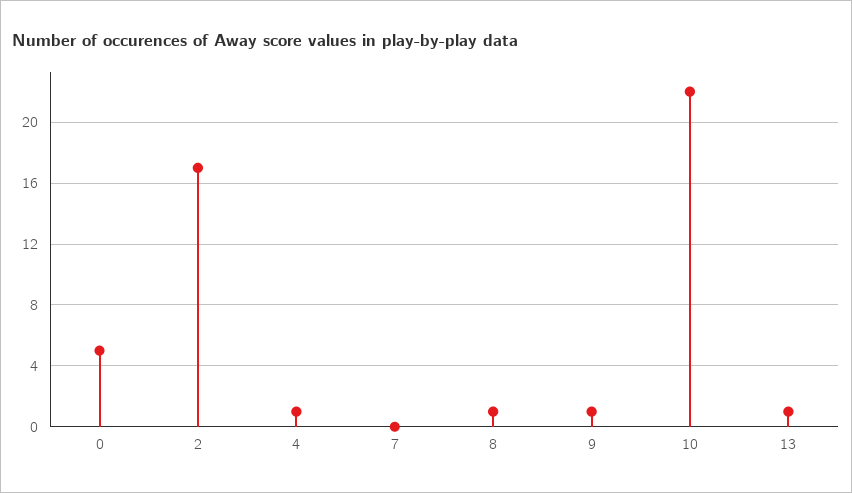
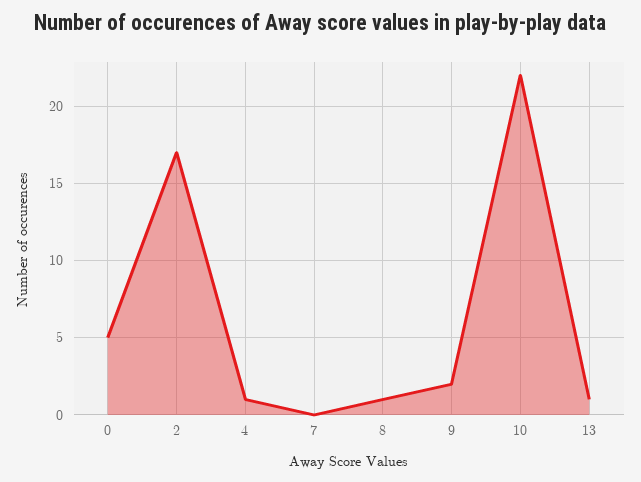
9: 1 -> 2

